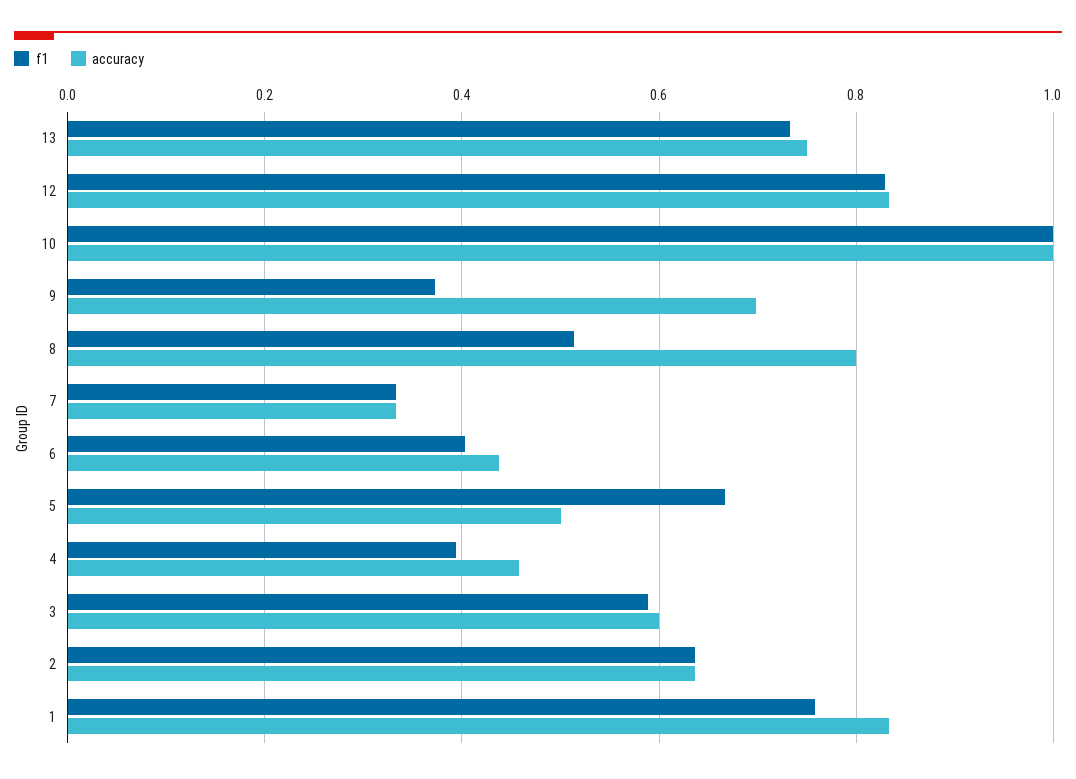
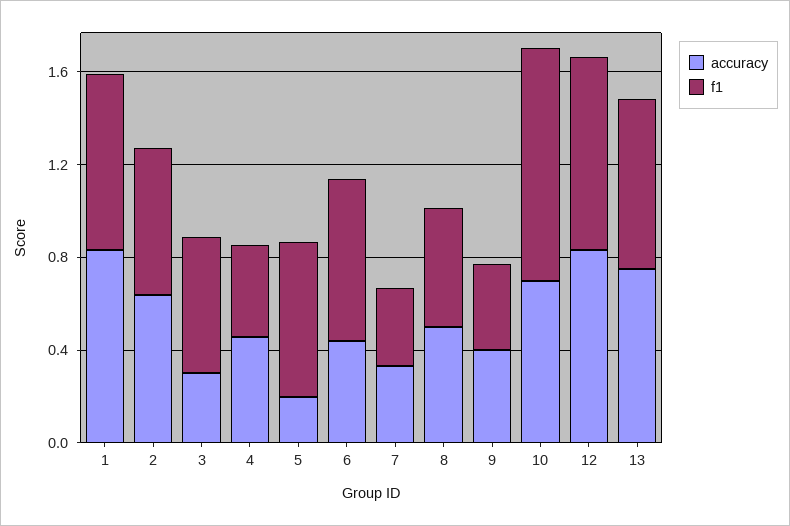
accuracy, 10: 1 -> 0.7
accuracy, 9: 0.7 -> 0.4
accuracy, 8: 0.8 -> 0.5
f1, 6: 0.4 -> 0.7
accuracy, 5: 0.5 -> 0.2
accuracy, 3: 0.6 -> 0.3

